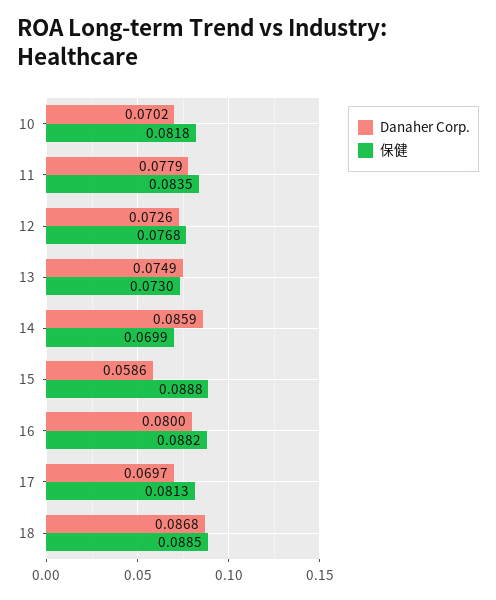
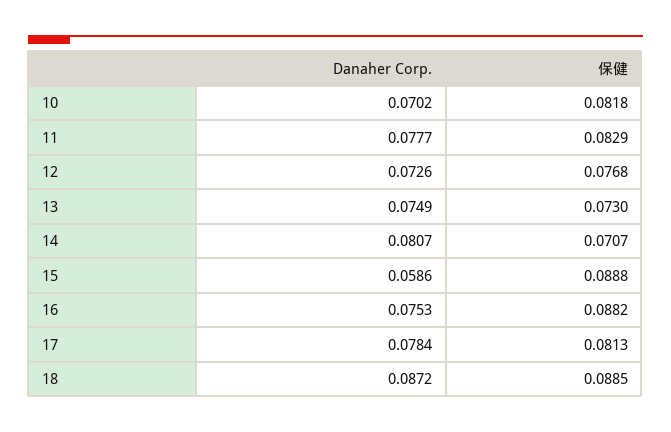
Danaher Corp., 11: 0.0779 -> 0.0777
保健, 11: 0.0835 -> 0.0829
Danaher Corp., 14: 0.0859 -> 0.0807
保健, 14: 0.0699 -> 0.0707
Danaher Corp., 16: 0.08 -> 0.0753
Danaher Corp., 17: 0.0697 -> 0.0784
Danaher Corp., 18: 0.0868 -> 0.0872

